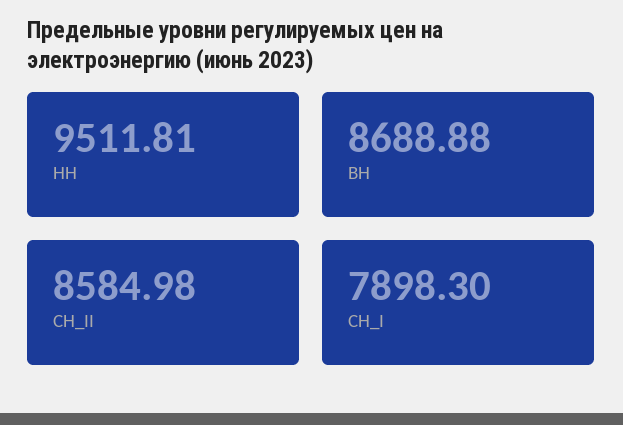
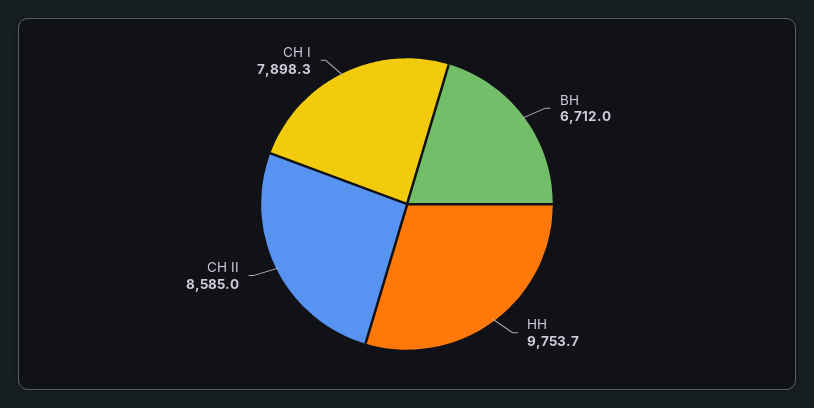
НН: 9511.81 -> 9753.7
ВН: 8688.88 -> 6712

